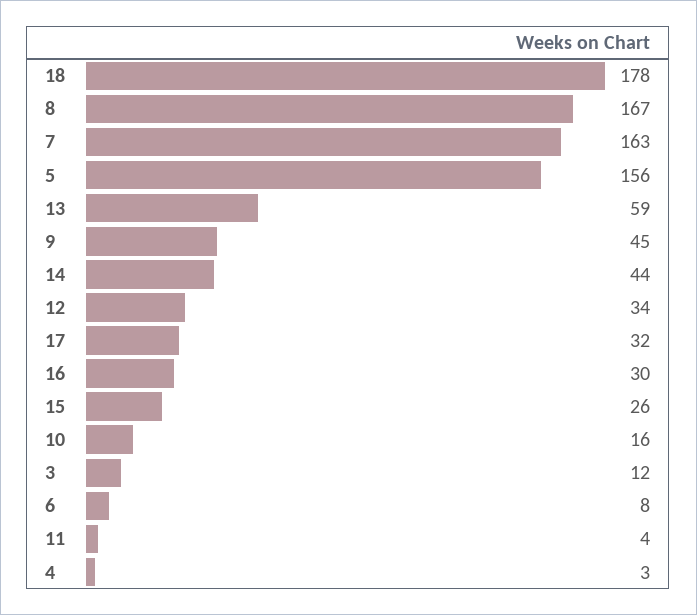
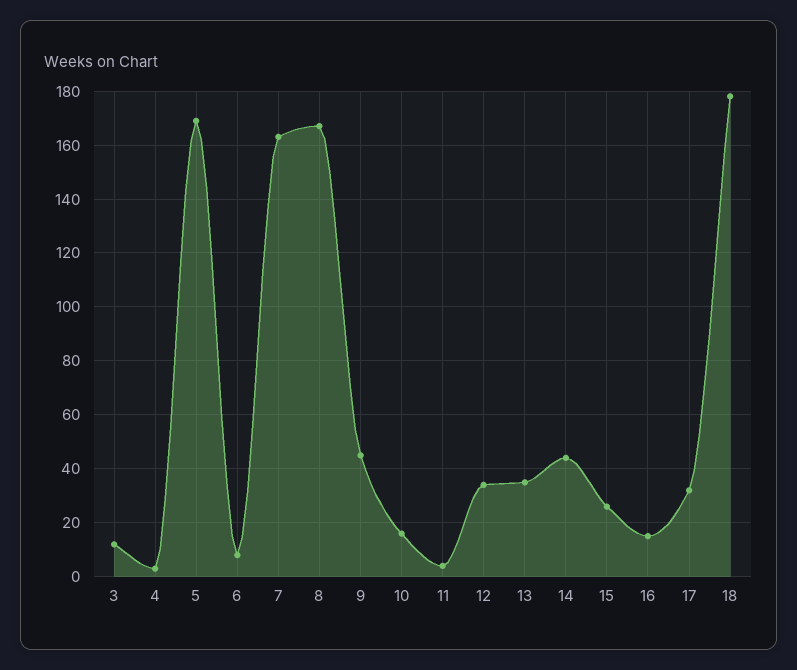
5: 156 -> 170
13: 59 -> 35
16: 30 -> 15

